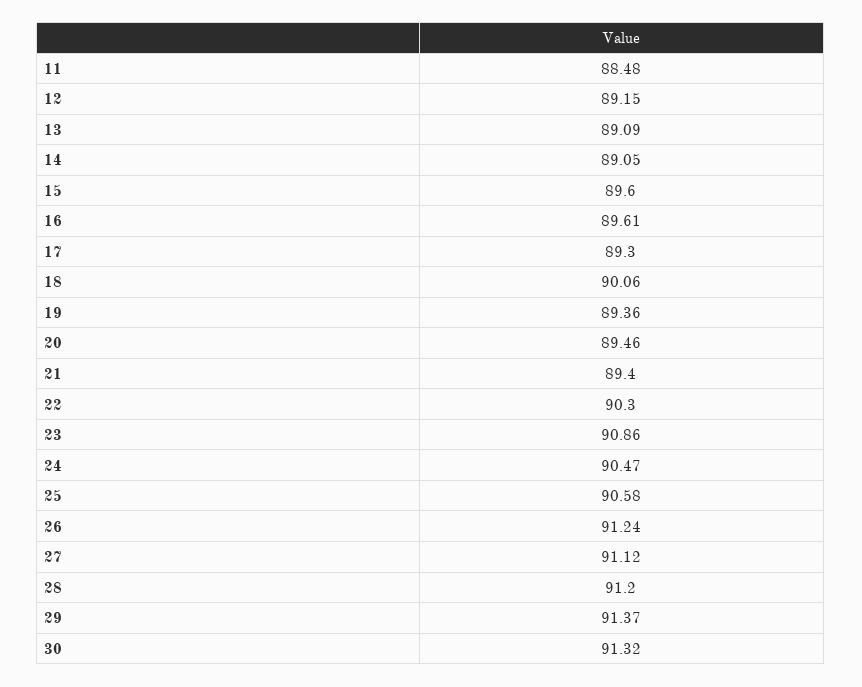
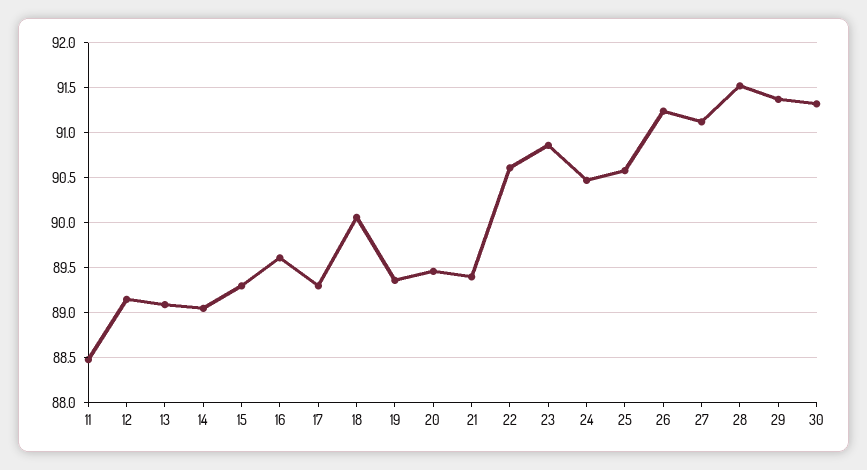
15: 89.6 -> 89.3
22: 90.3 -> 90.6
28: 91.2 -> 91.5

